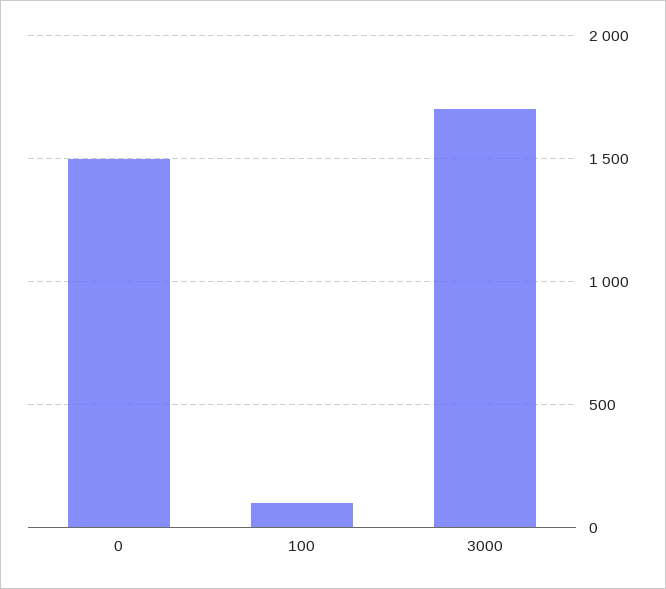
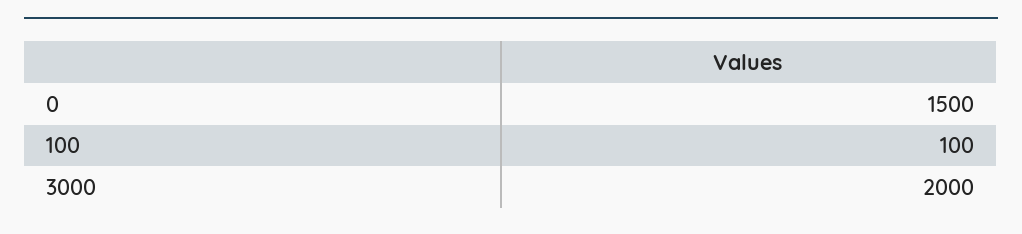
3000: 1700 -> 2000

